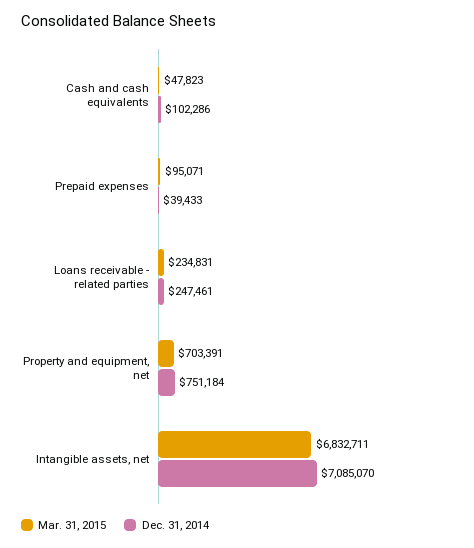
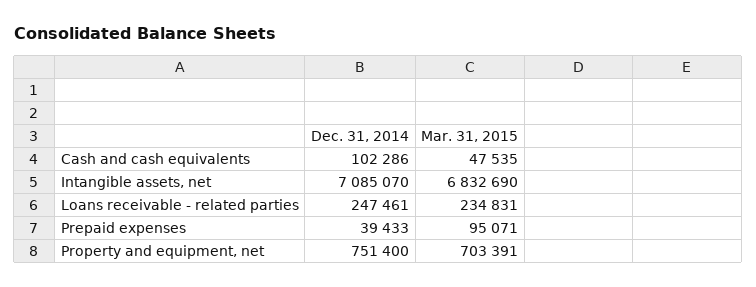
Mar. 31, 2015, Cash and cash equivalents: 47823 -> 47535
Dec. 31, 2014, Property and equipment, net: 751184 -> 751400
Mar. 31, 2015, Intangible assets, net: 6832711 -> 6832690

